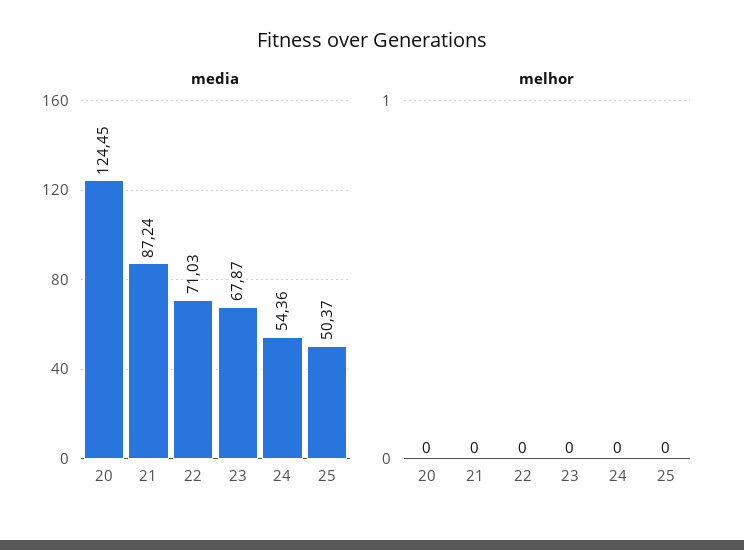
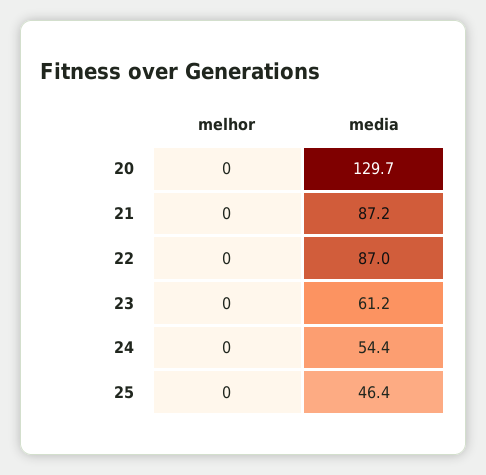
media, 20: 124.45 -> 129.7
media, 22: 71.03 -> 87
media, 23: 67.87 -> 61.2
media, 25: 50.37 -> 46.4

